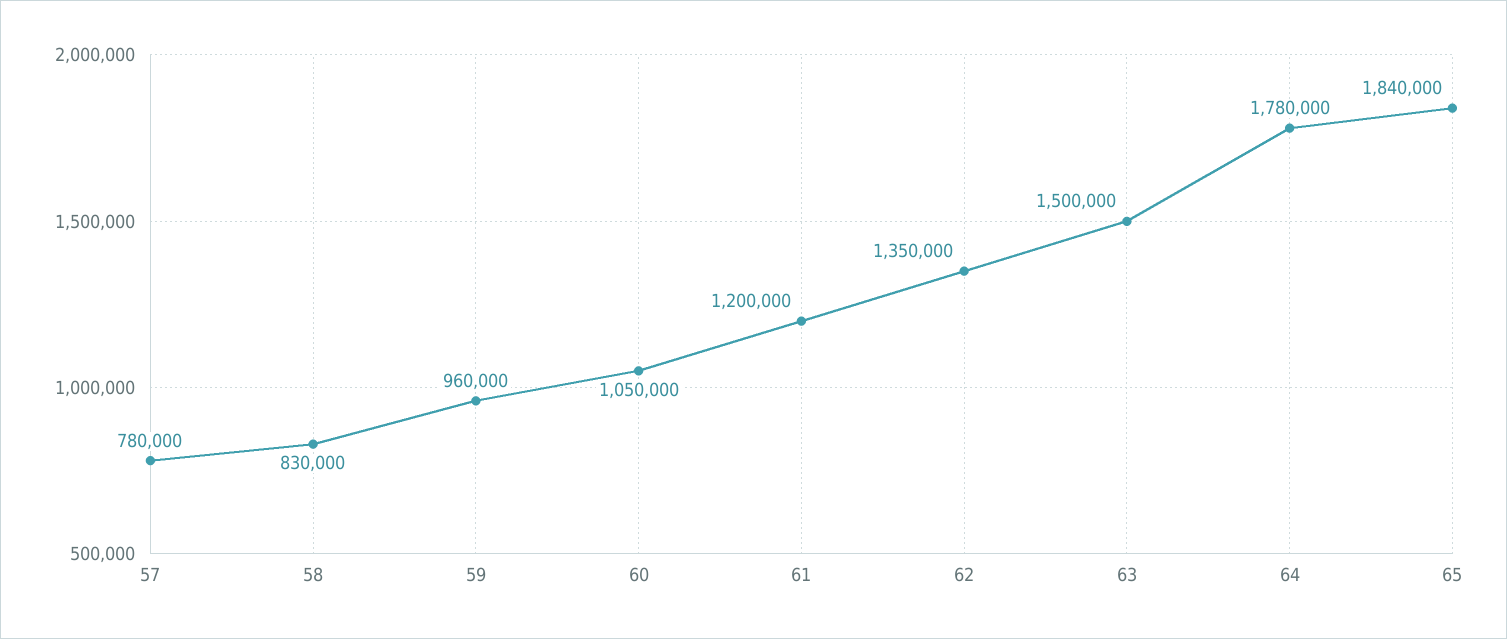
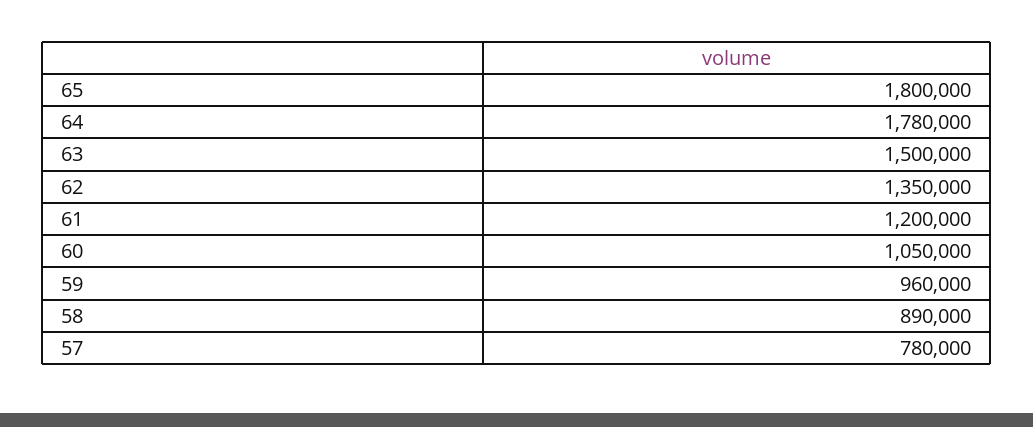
58: 830000 -> 890000
65: 1840000 -> 1800000

